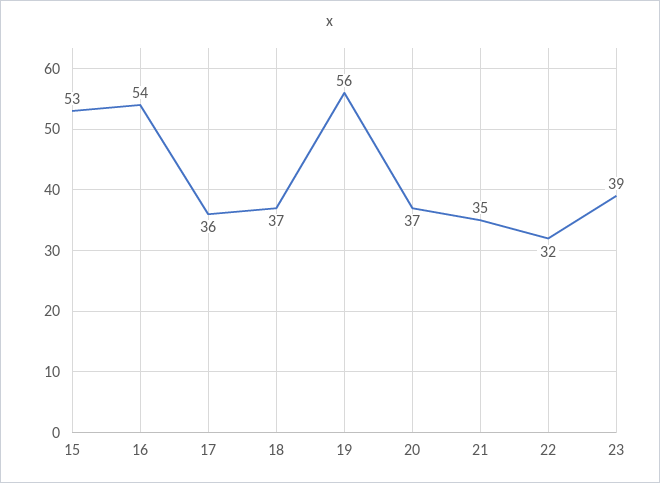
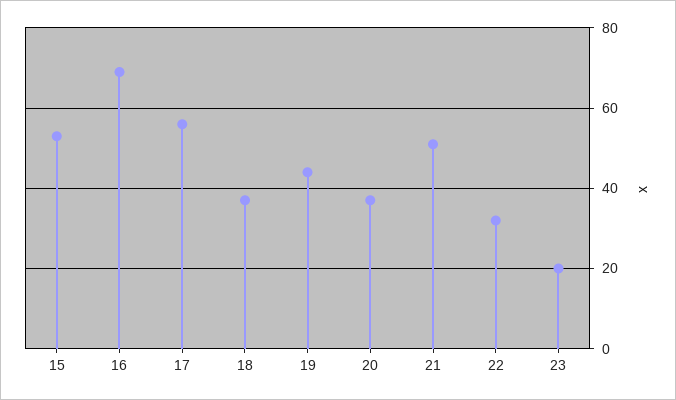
16: 54 -> 70
17: 36 -> 55
19: 56 -> 45
21: 35 -> 50
23: 39 -> 20

